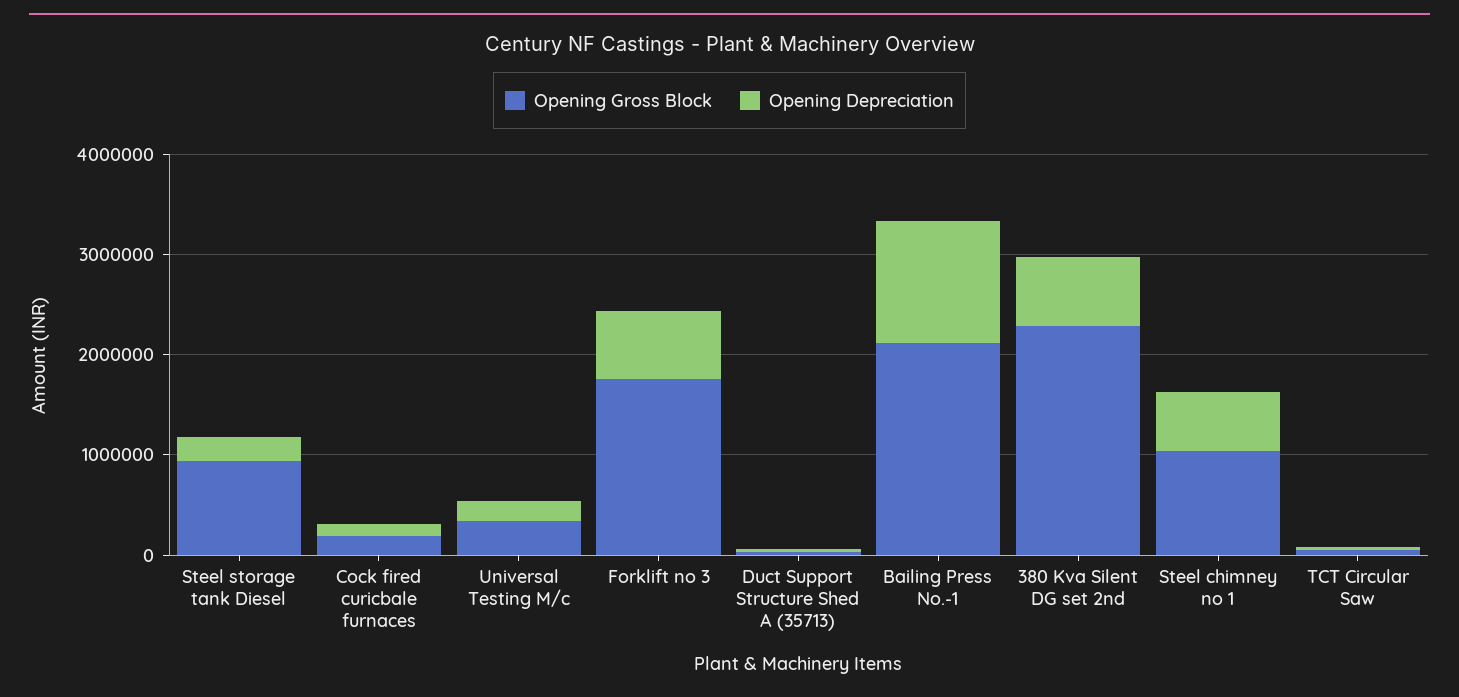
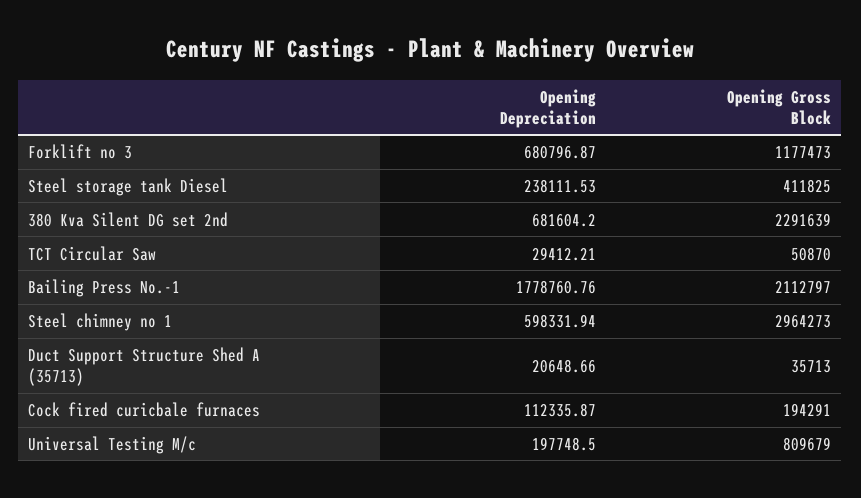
Opening Gross Block, Steel storage tank Diesel: 1000000 -> 411825
Opening Gross Block, Universal Testing M/c: 400000 -> 809679
Opening Gross Block, Forklift no 3: 1800000 -> 1177473
Opening Depreciation, Bailing Press No.-1: 1200000 -> 1778760.76
Opening Gross Block, Steel chimney no 1: 1000000 -> 2964273

